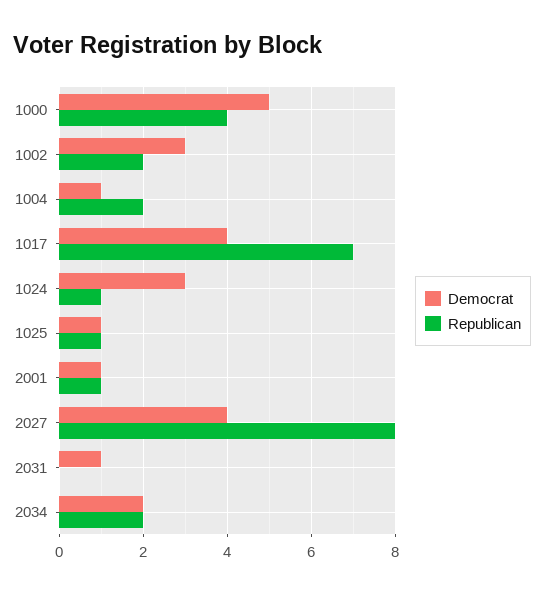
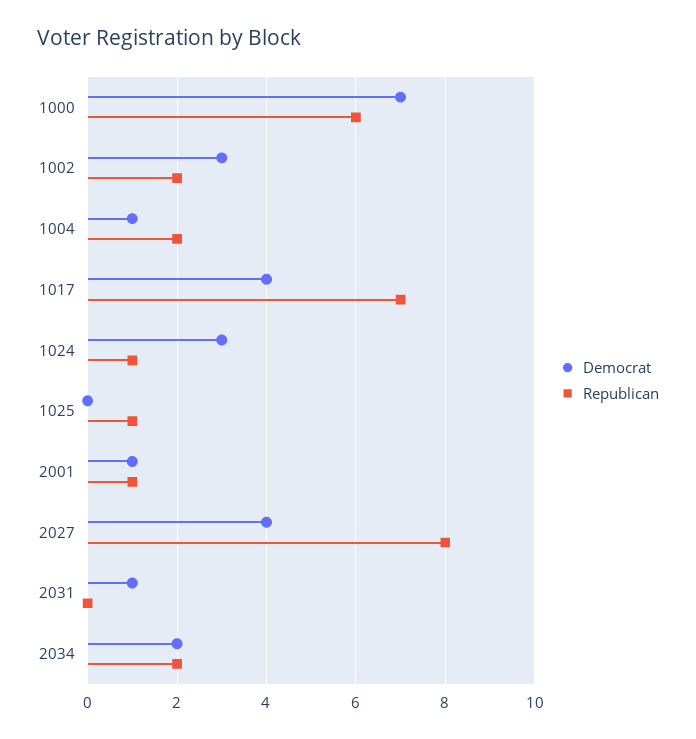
Democrat, 1000: 5 -> 7
Republican, 1000: 4 -> 6
Democrat, 1025: 1 -> 0

